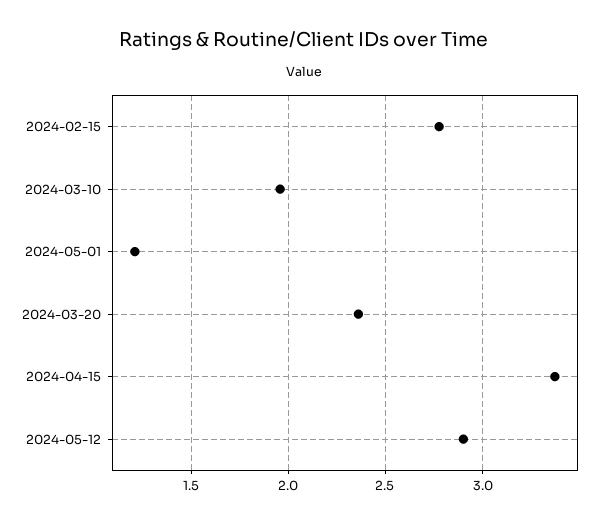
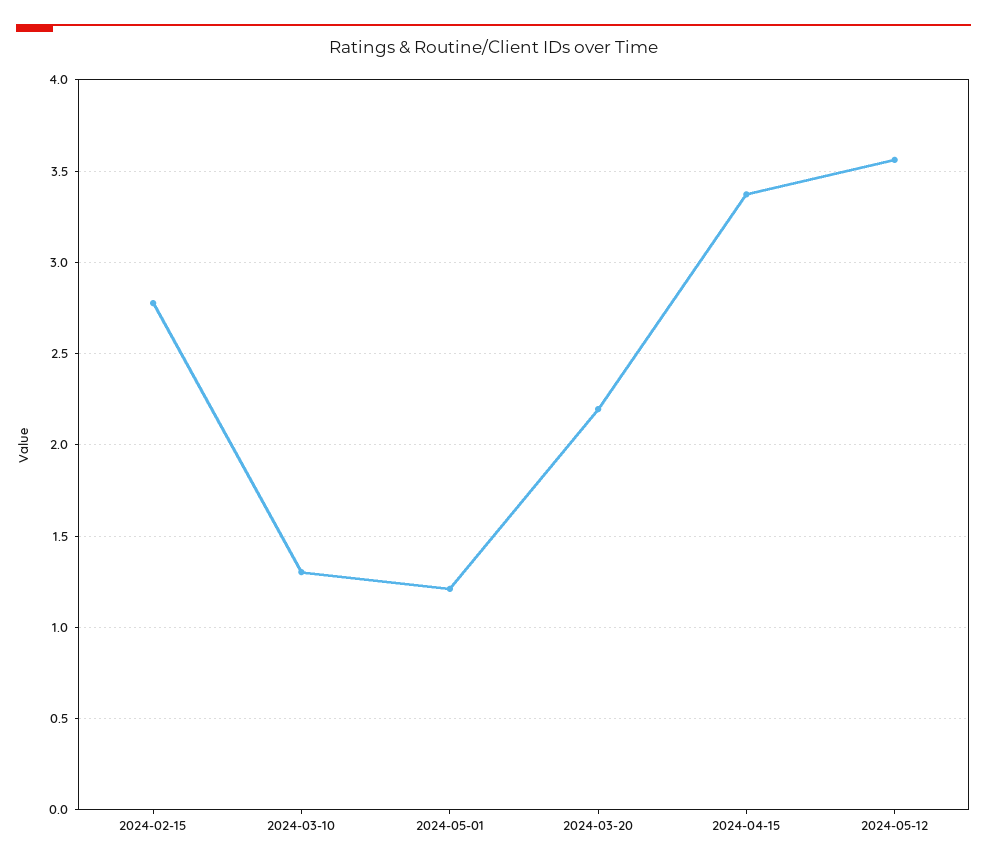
2024-03-10: 1.95 -> 1.3
2024-03-20: 2.35 -> 2.2
2024-05-12: 2.9 -> 3.55

